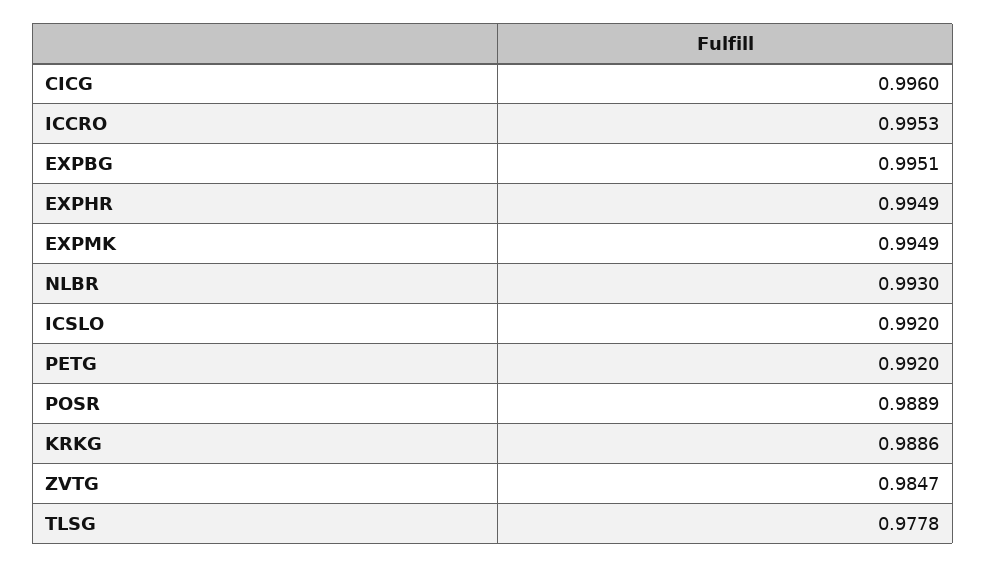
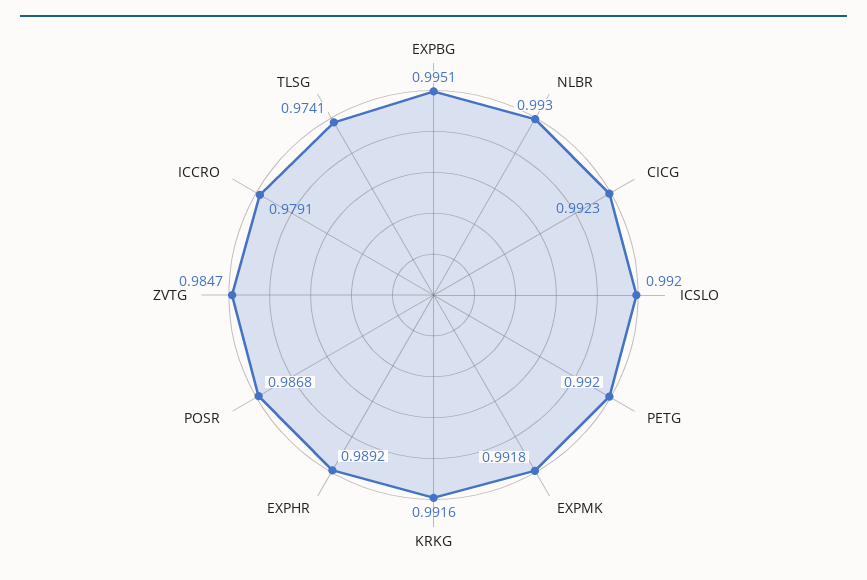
CICG: 0.996 -> 0.9923
ICCRO: 0.9953 -> 0.9791
EXPHR: 0.9949 -> 0.9892
EXPMK: 0.9949 -> 0.9918
POSR: 0.9889 -> 0.9868
KRKG: 0.9886 -> 0.9916
TLSG: 0.9778 -> 0.9741

